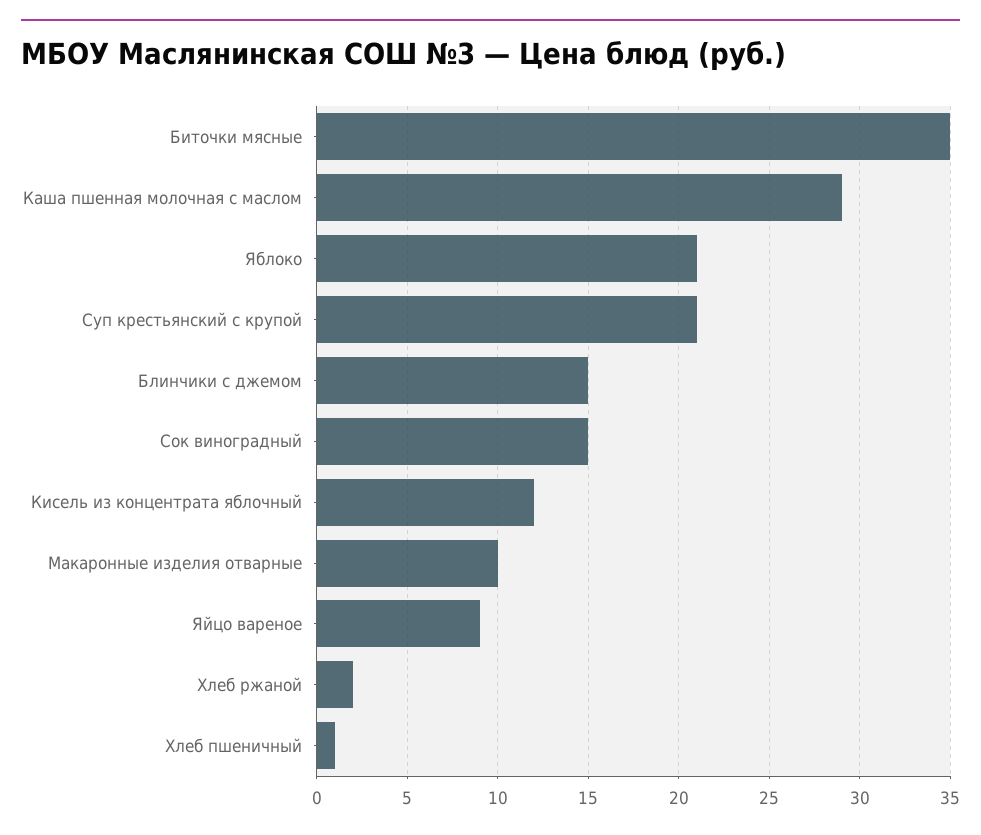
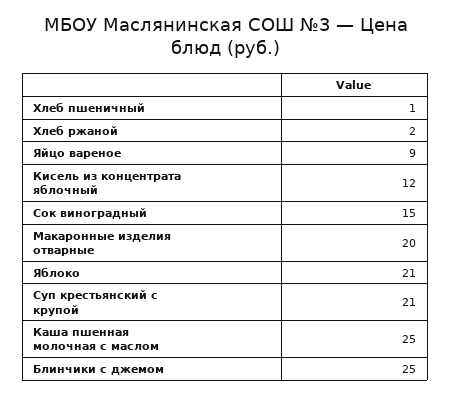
Биточки мясные: 35 -> none
Каша пшенная молочная с маслом: 29 -> 25
Блинчики с джемом: 15 -> 25
Макаронные изделия отварные: 10 -> 20

